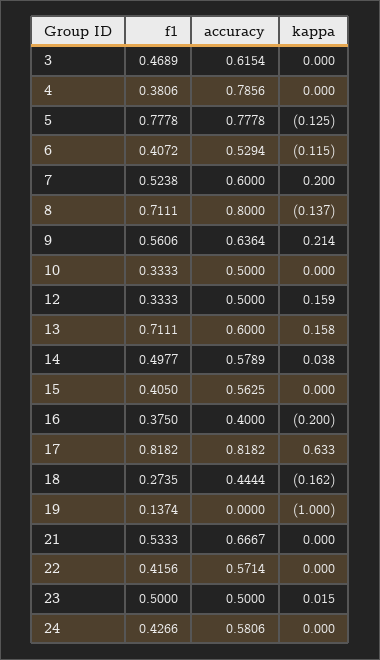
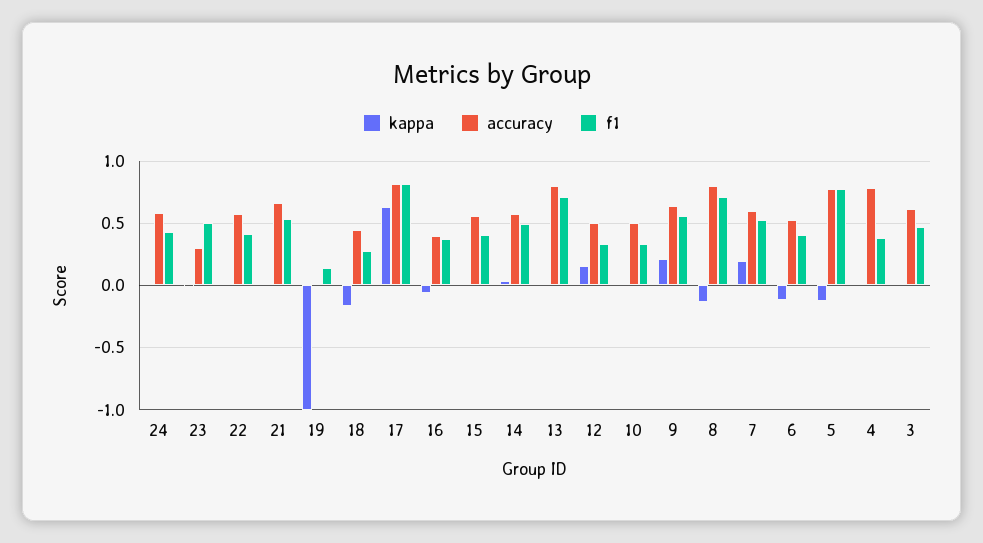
accuracy, 13: 0.6 -> 0.8
kappa, 13: 0.158 -> 0
kappa, 16: -0.2 -> -0.05
accuracy, 23: 0.5 -> 0.3

